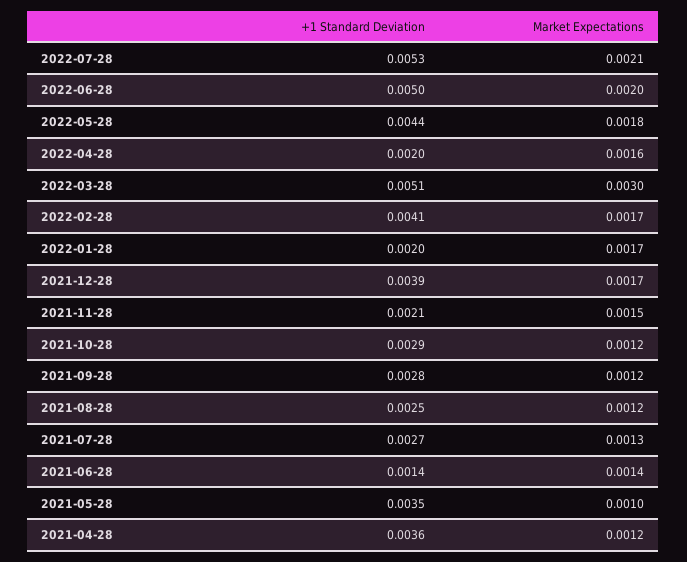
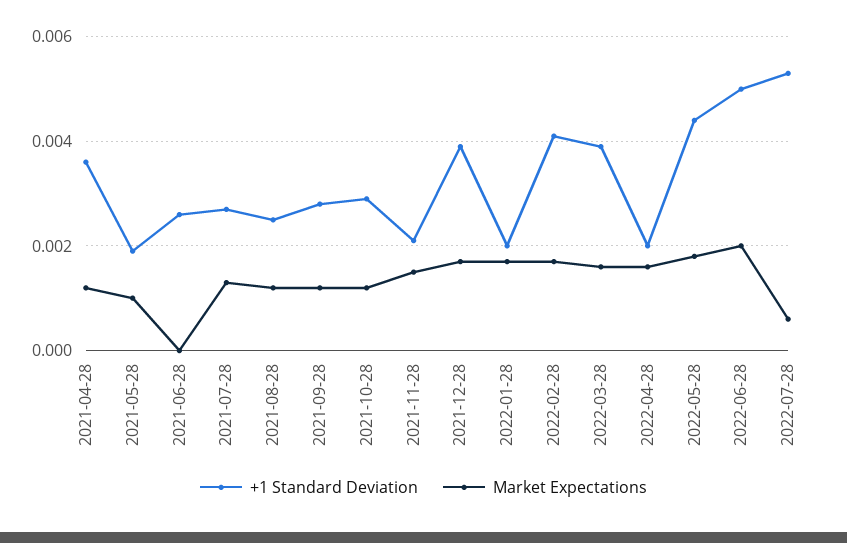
Market Expectations, 2022-07-28: 0.0021 -> 0.0005
+1 Standard Deviation, 2022-03-28: 0.0051 -> 0.004
Market Expectations, 2022-03-28: 0.003 -> 0.0015
+1 Standard Deviation, 2021-06-28: 0.0014 -> 0.0025
Market Expectations, 2021-06-28: 0.0014 -> 0
+1 Standard Deviation, 2021-05-28: 0.0035 -> 0.002

